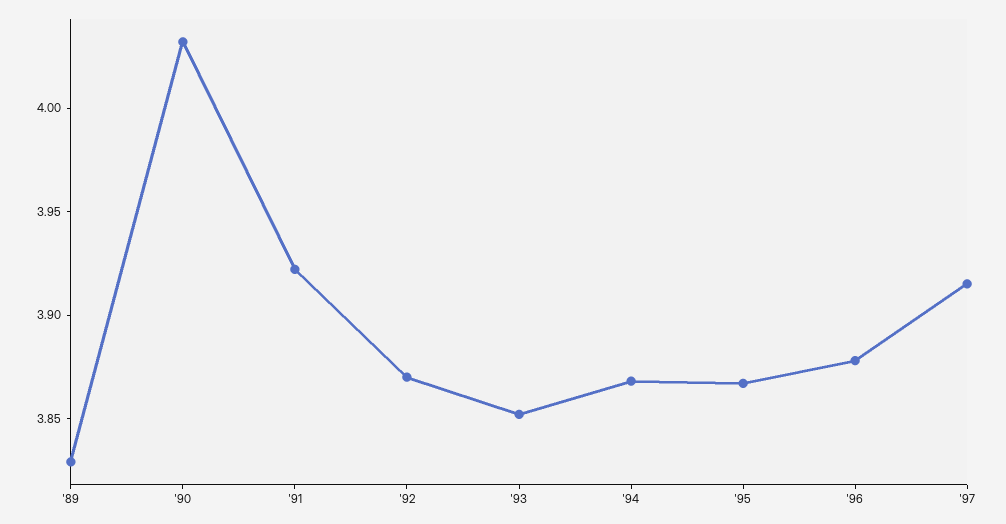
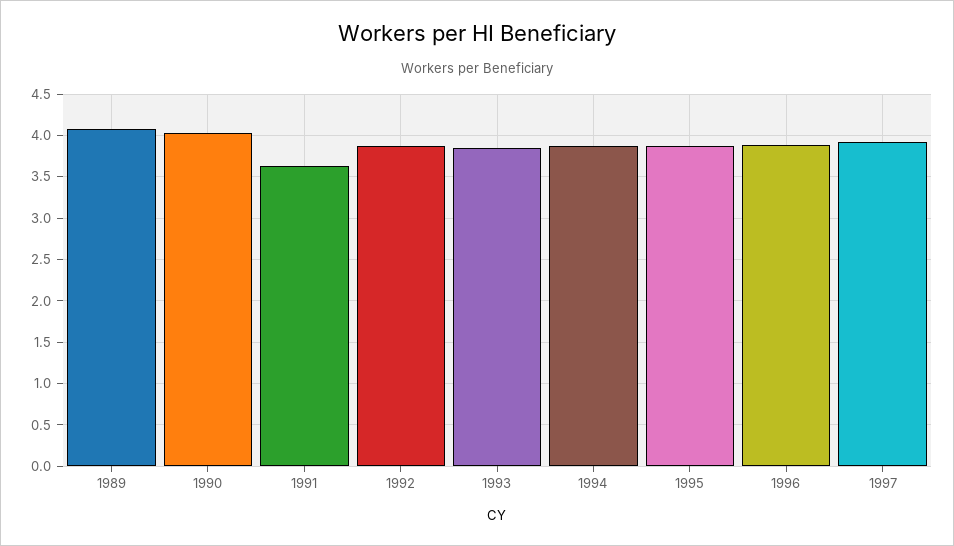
'89: 3.83 -> 4.1
'91: 3.92 -> 3.6

